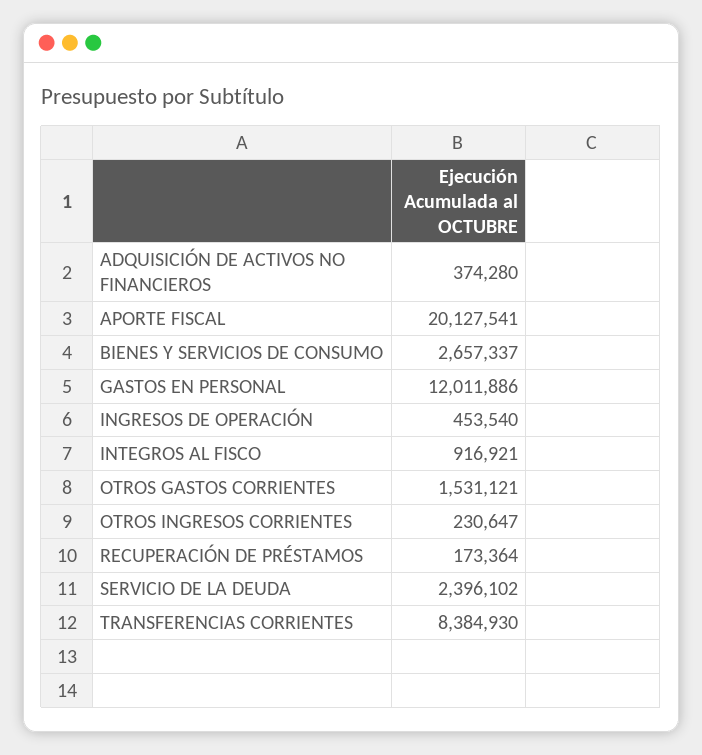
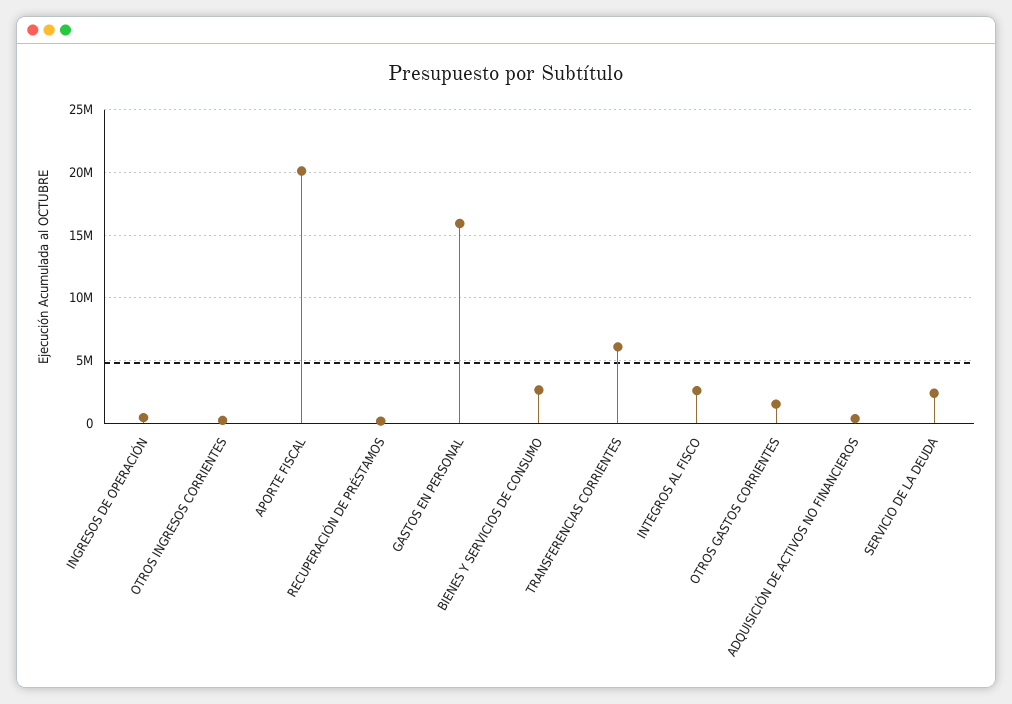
GASTOS EN PERSONAL: 12011886 -> 16000000
INTEGROS AL FISCO: 916921 -> 2500000
TRANSFERENCIAS CORRIENTES: 8384930 -> 6000000

